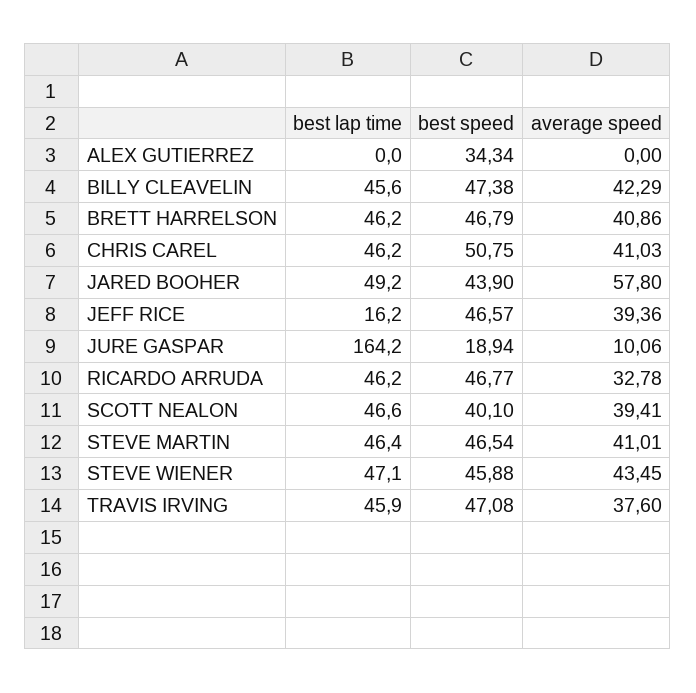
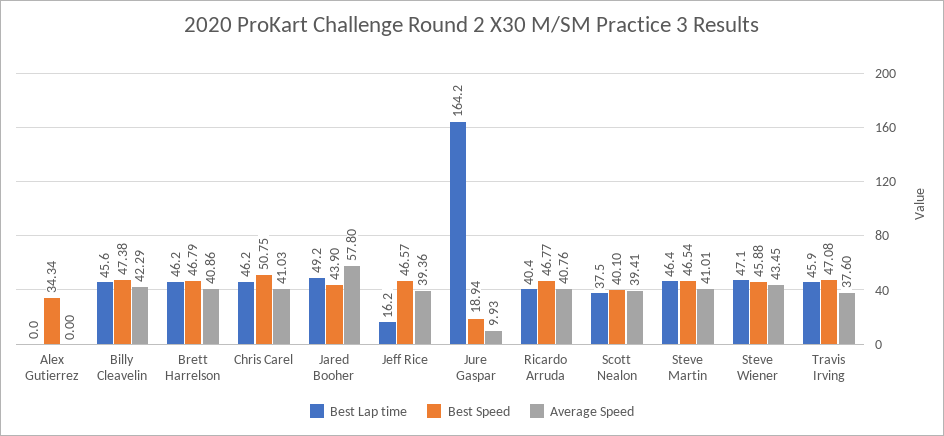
average speed, JURE GASPAR: 10.06 -> 9.93
best lap time, RICARDO ARRUDA: 46.2 -> 40.4
average speed, RICARDO ARRUDA: 32.78 -> 40.76
best lap time, SCOTT NEALON: 46.6 -> 37.5

